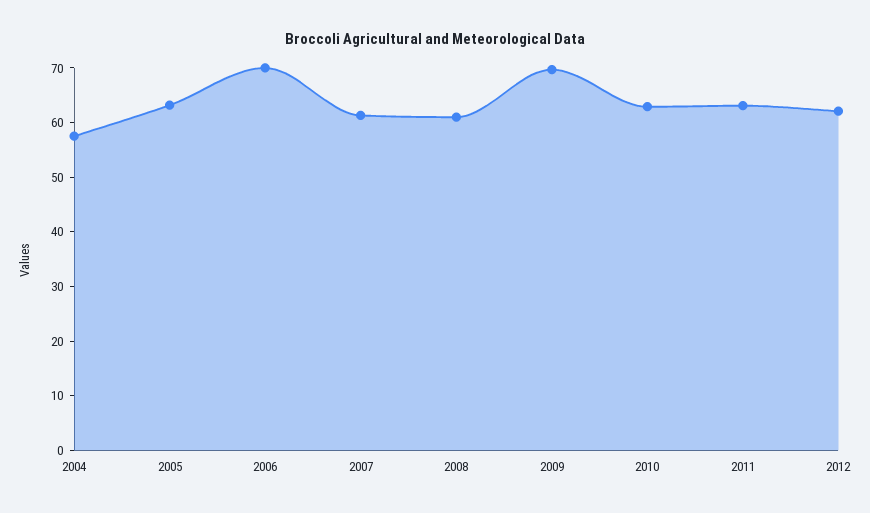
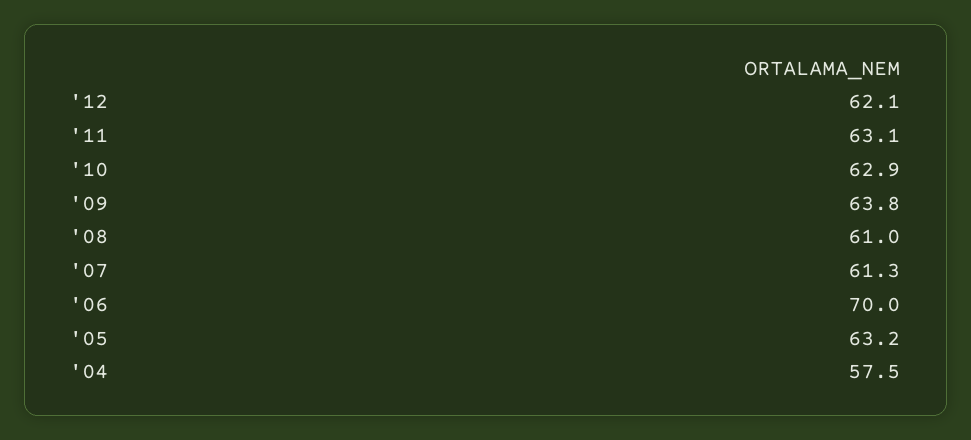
2009: 70 -> 63.8

